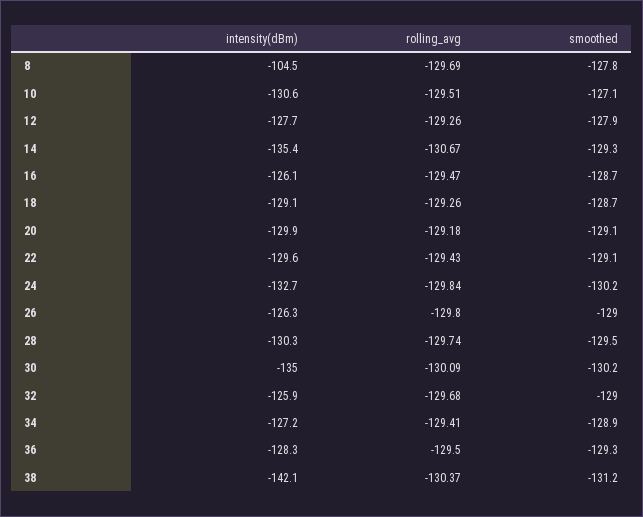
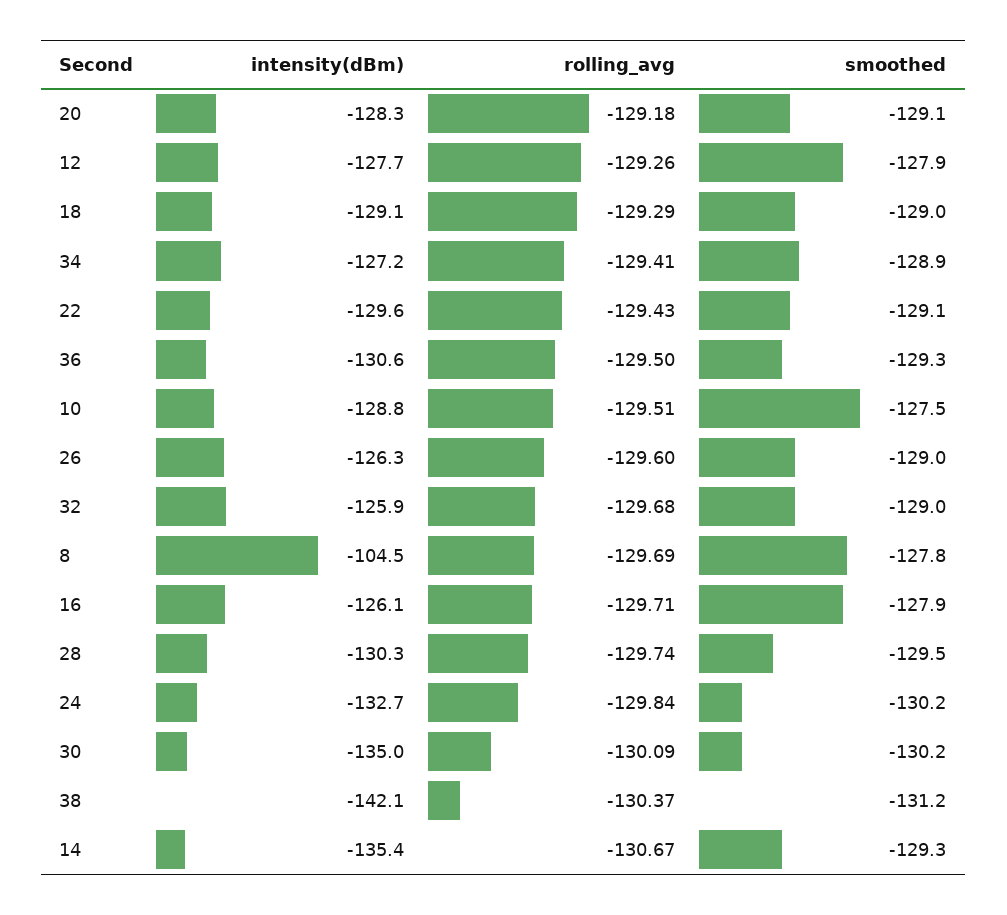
intensity(dBm), 10: -130.6 -> -128.8
smoothed, 10: -127.1 -> -127.5
rolling_avg, 16: -129.47 -> -129.71
smoothed, 16: -128.7 -> -127.9
rolling_avg, 18: -129.26 -> -129.29
smoothed, 18: -128.7 -> -129
intensity(dBm), 20: -129.9 -> -128.3
rolling_avg, 26: -129.8 -> -129.6
intensity(dBm), 36: -128.3 -> -130.6

